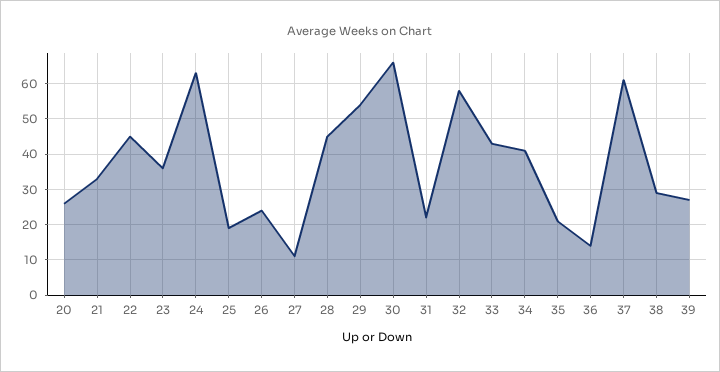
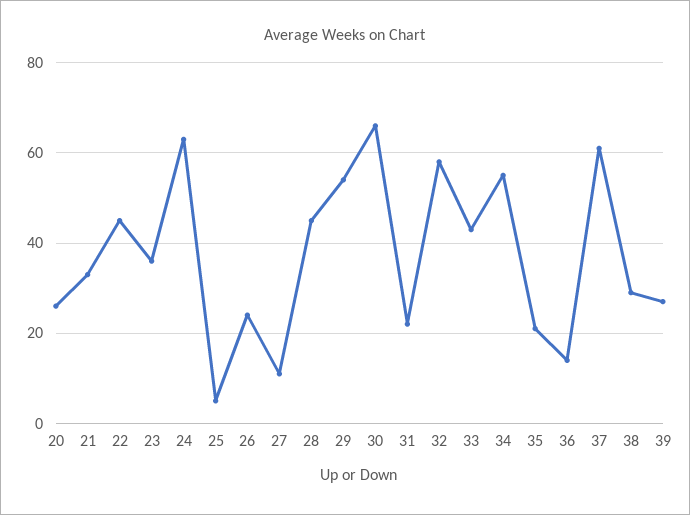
25: 20 -> 5
34: 40 -> 55

